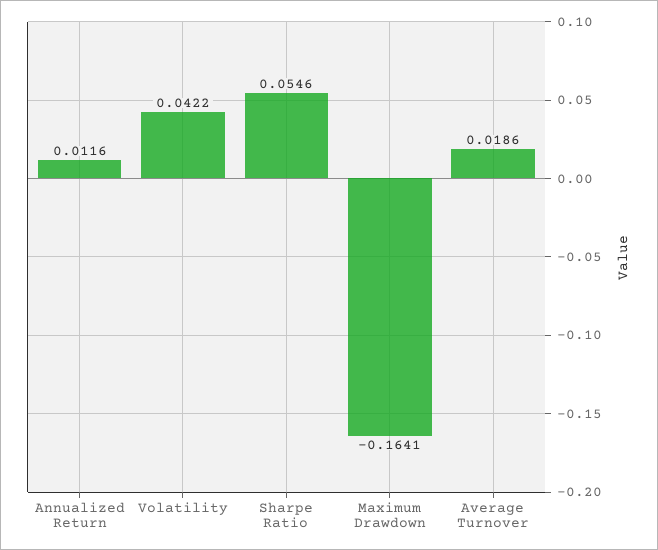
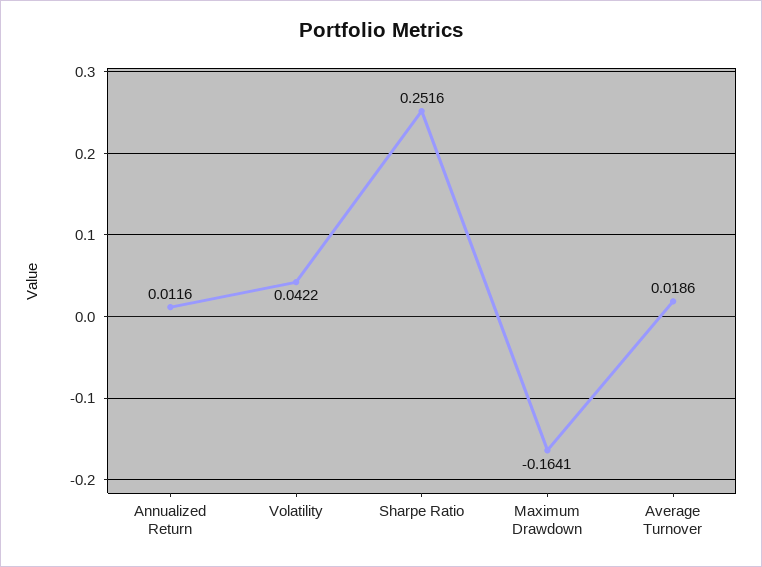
Sharpe Ratio: 0.0546 -> 0.2516

